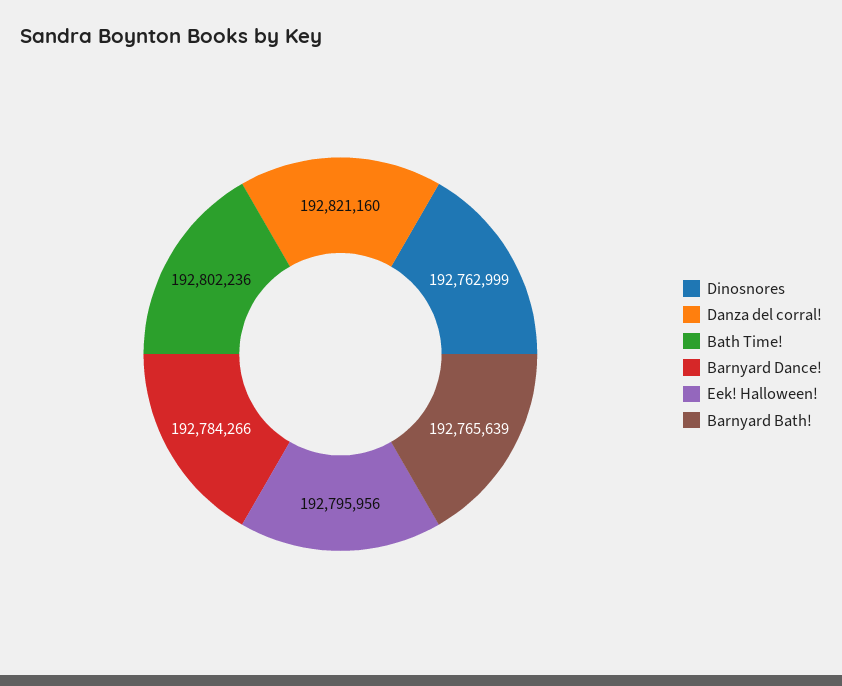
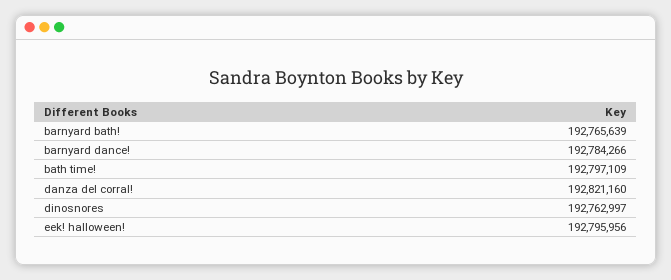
Dinosnores: 192762999 -> 192762997
Bath Time!: 192802236 -> 192797109

